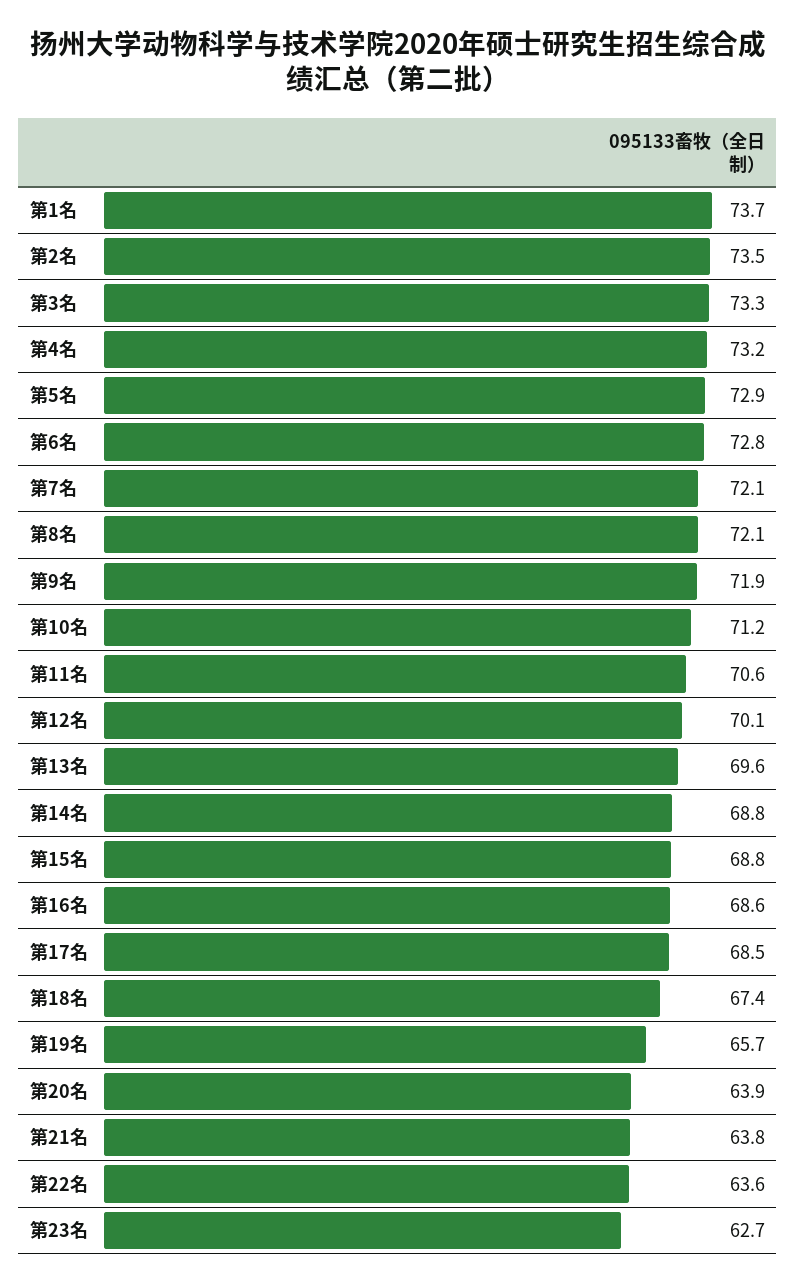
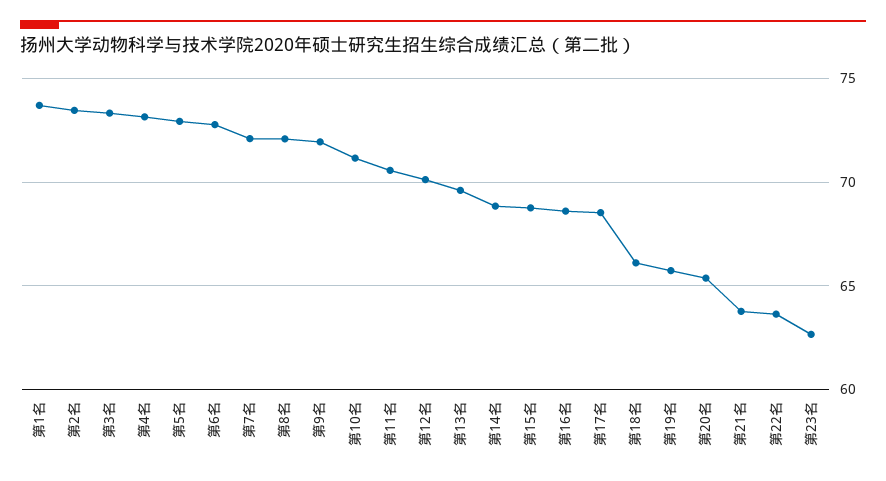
第18名: 67.4 -> 66
第20名: 63.9 -> 65.5

